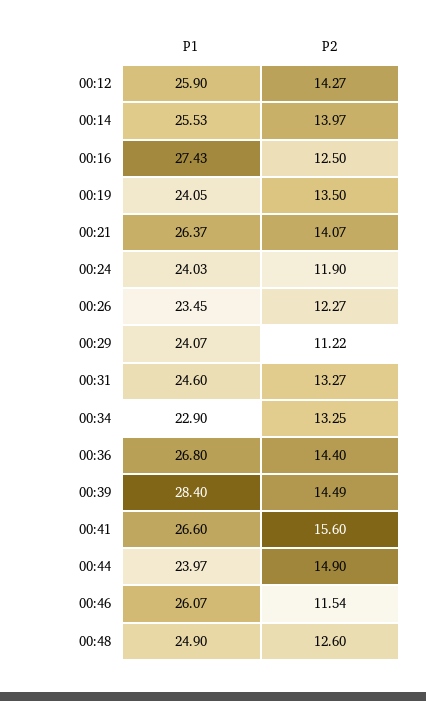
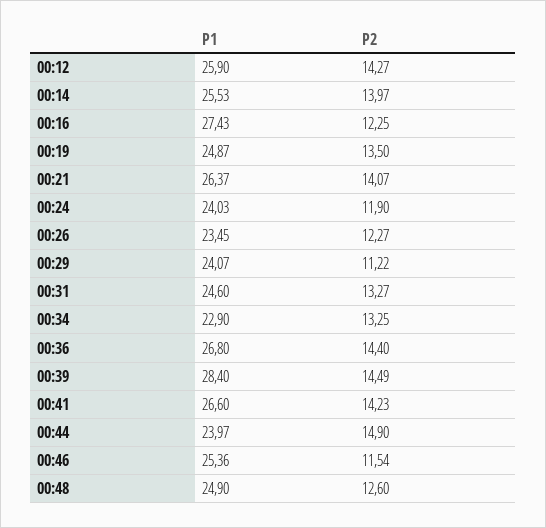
P2, 00:16: 12.5 -> 12.25
P1, 00:19: 24.05 -> 24.87
P2, 00:41: 15.6 -> 14.23
P1, 00:46: 26.07 -> 25.36

